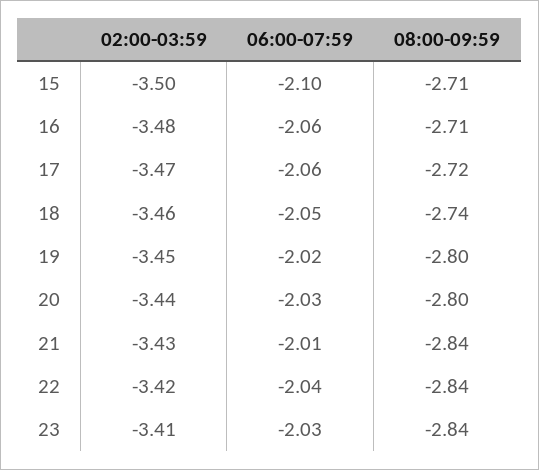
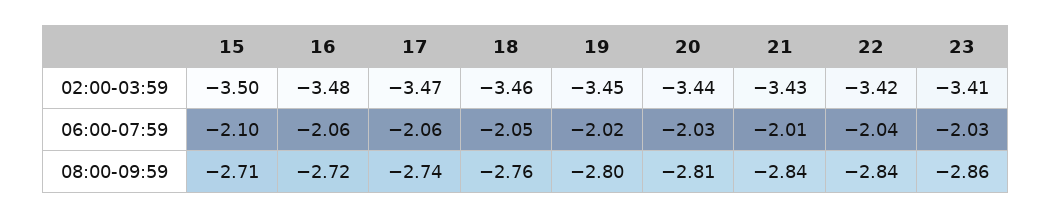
08:00-09:59, 16: -2.71 -> -2.72
08:00-09:59, 17: -2.72 -> -2.74
08:00-09:59, 18: -2.74 -> -2.76
08:00-09:59, 20: -2.8 -> -2.81
08:00-09:59, 23: -2.84 -> -2.86

